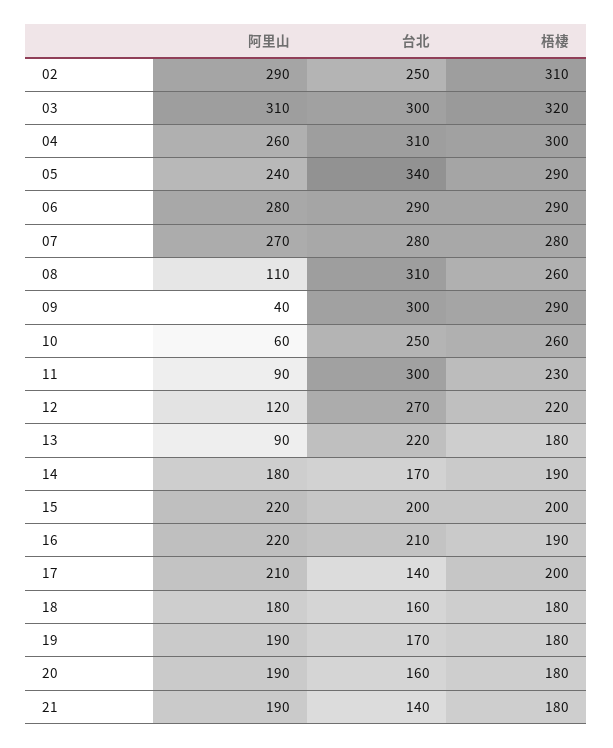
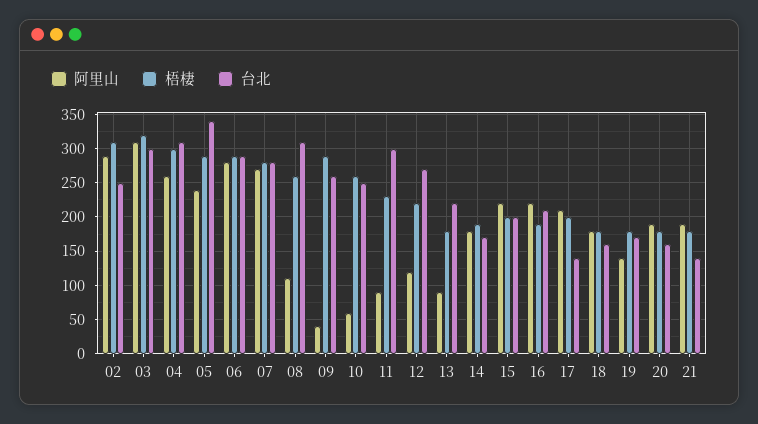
台北, 09: 300 -> 260
阿里山, 19: 190 -> 140

